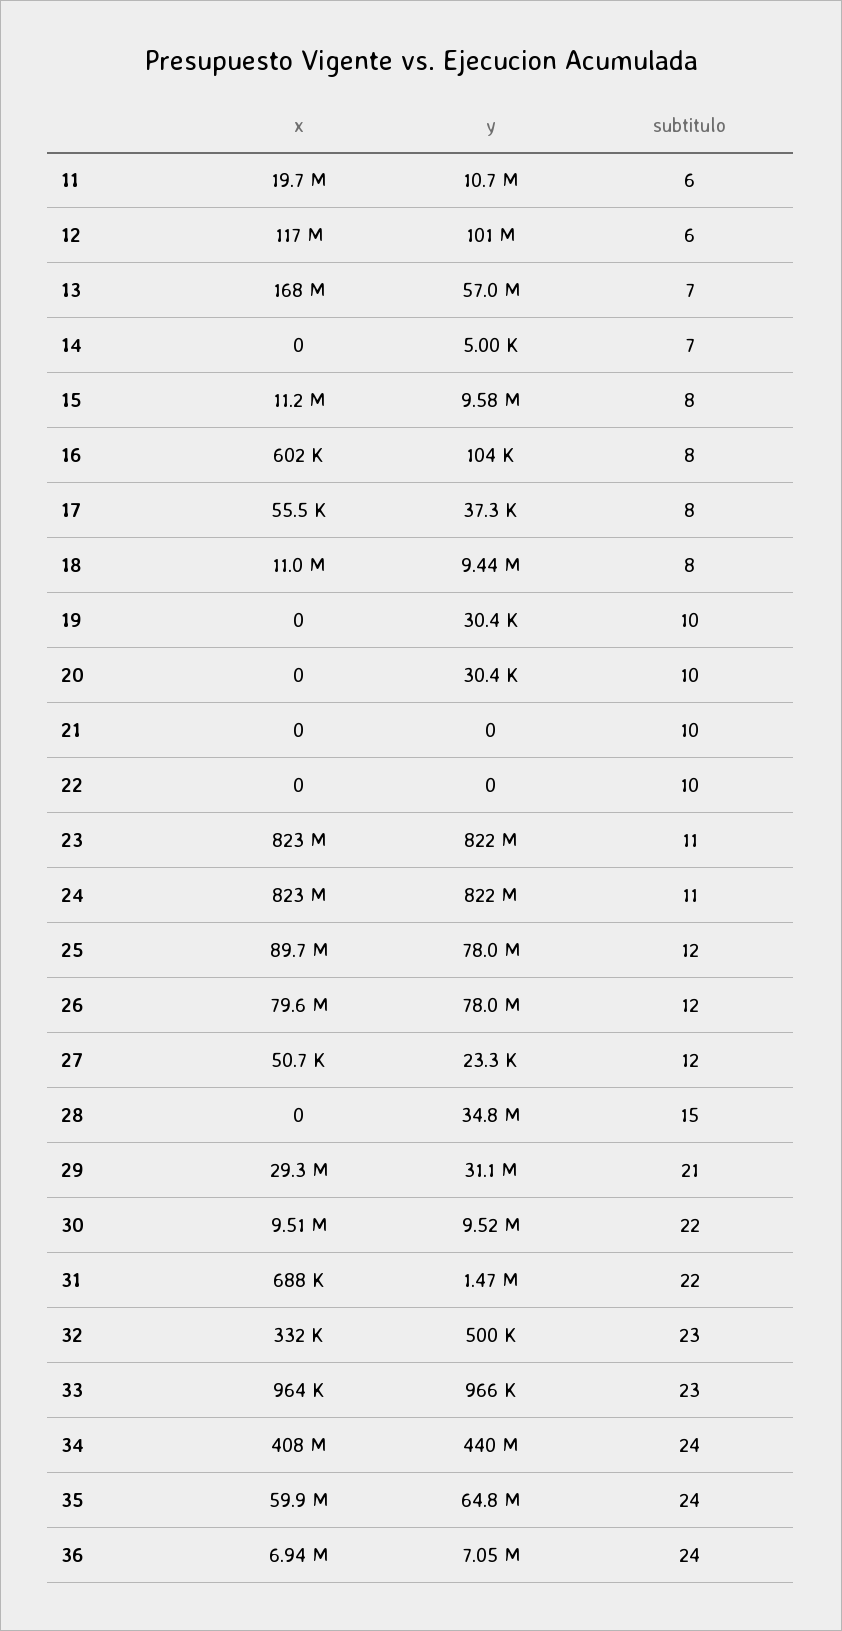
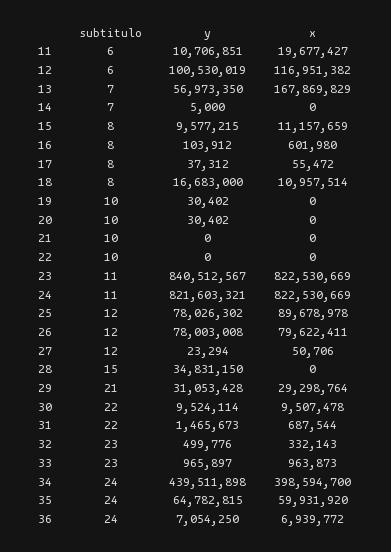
y, 18: 9440000 -> 16683000
y, 23: 822000000 -> 840512567
x, 34: 408000000 -> 398594700

